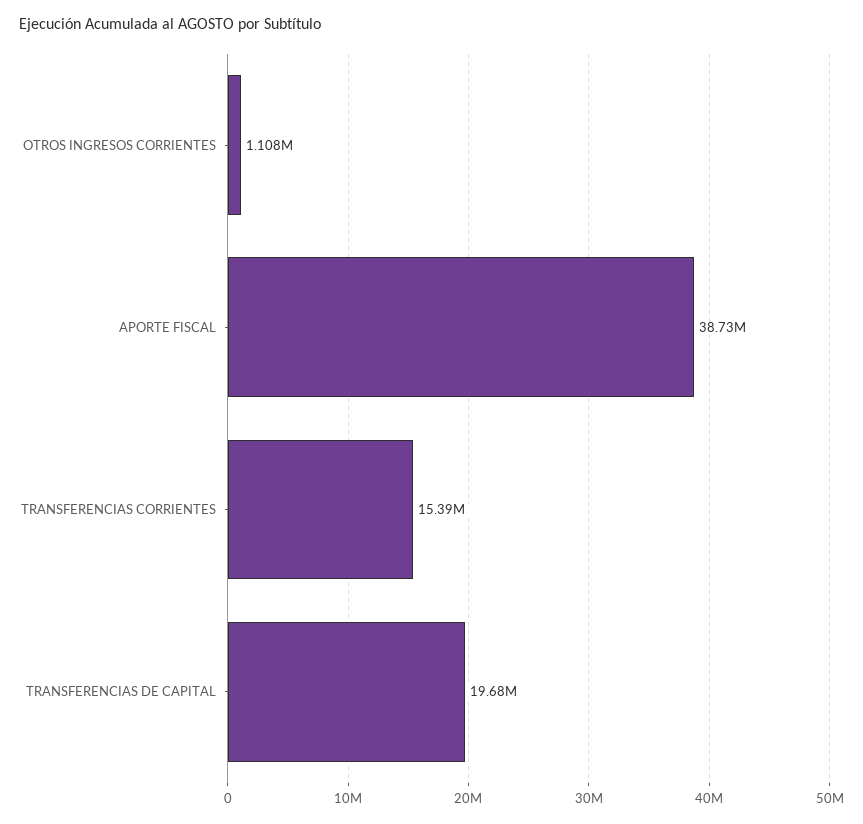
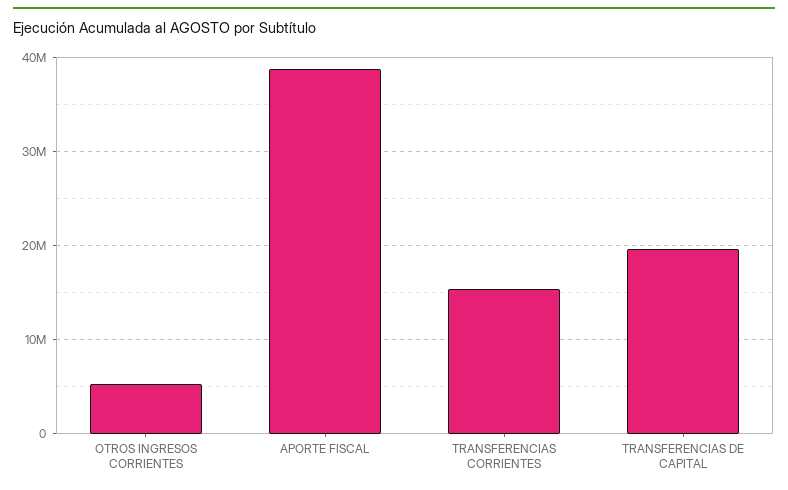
OTROS INGRESOS CORRIENTES: 1108000 -> 5000000

